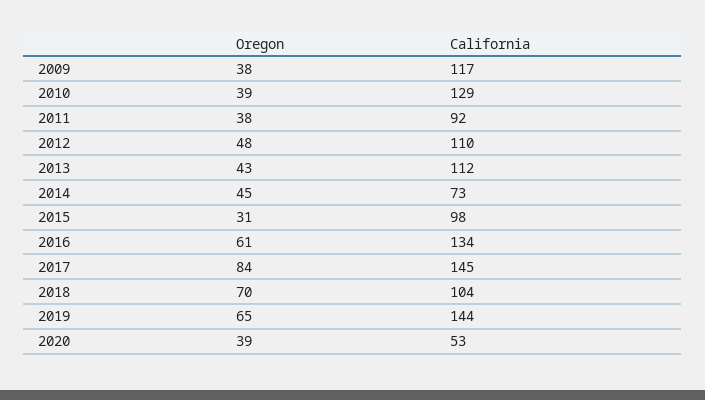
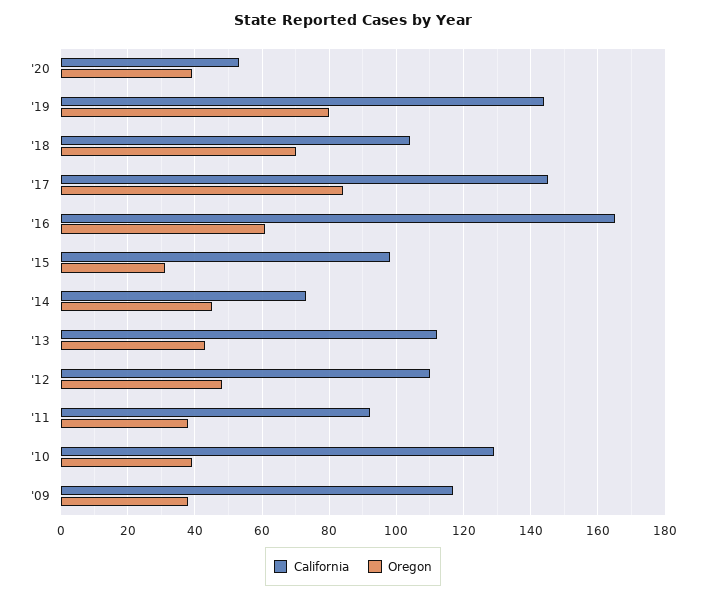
California, 2016: 134 -> 165
Oregon, 2019: 65 -> 80

